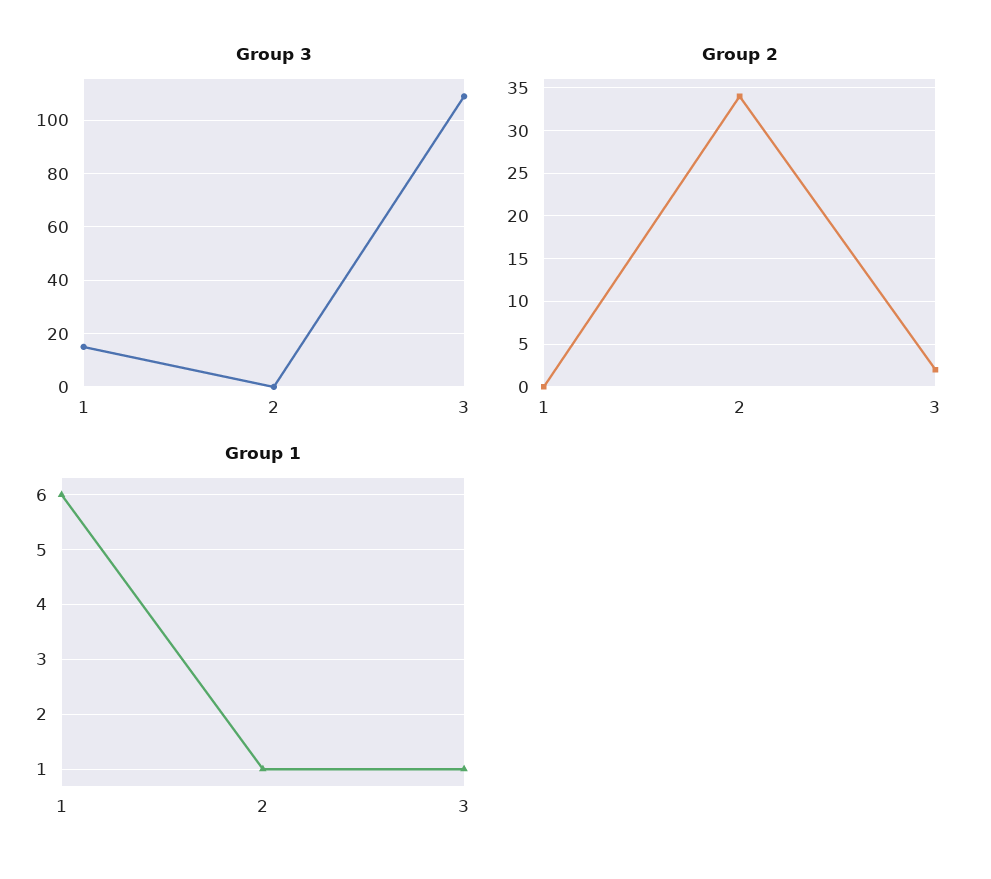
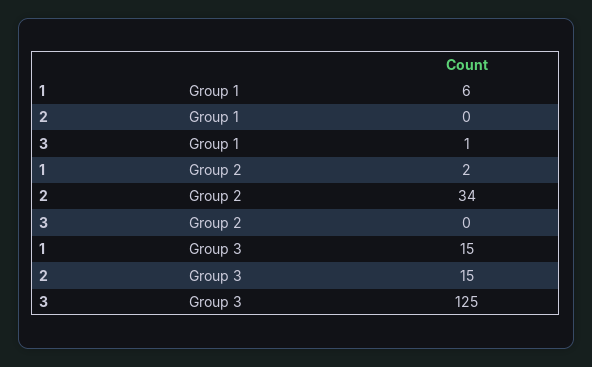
Group 3, 2: 0 -> 15
Group 3, 3: 110 -> 125
Group 2, 1: 0 -> 2
Group 2, 3: 2 -> 0
Group 1, 2: 1 -> 0

